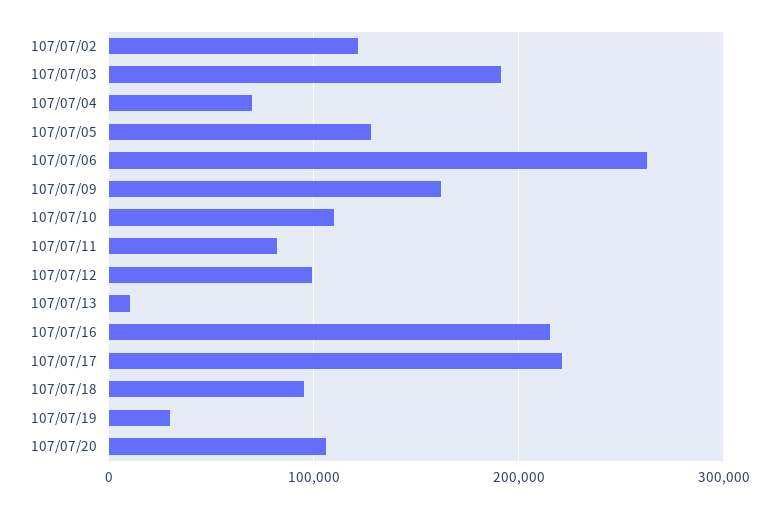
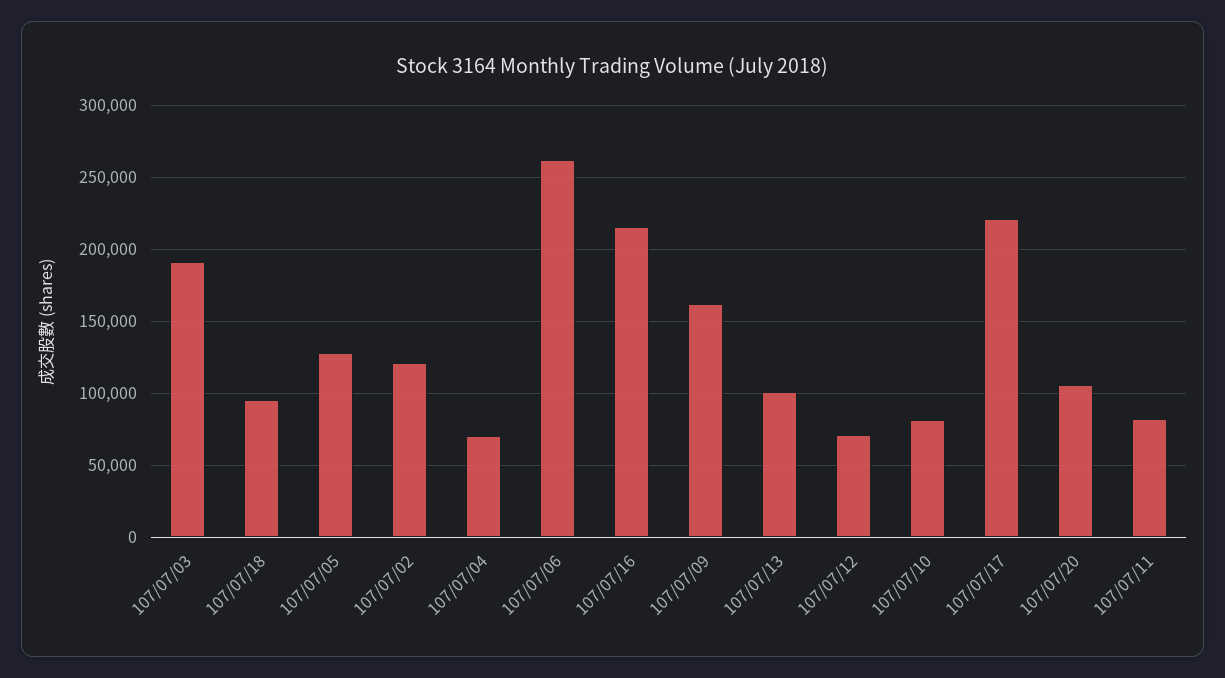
107/07/10: 110000 -> 80000
107/07/12: 100000 -> 70000
107/07/13: 10000 -> 100000
107/07/19: 30000 -> none

